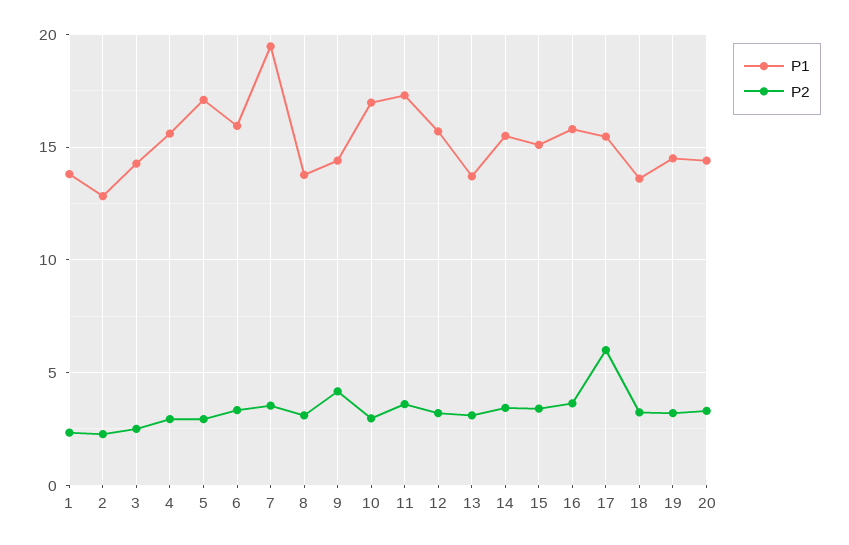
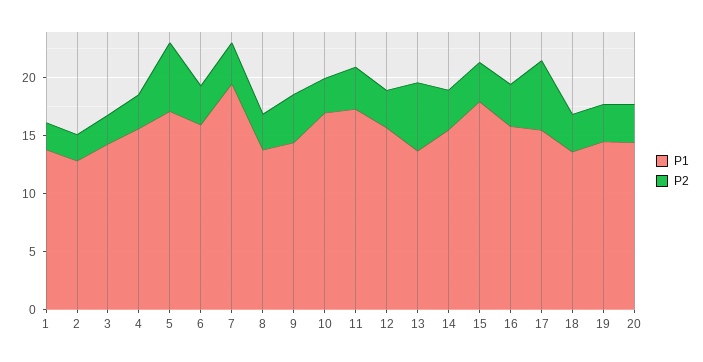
P2, 5: 3 -> 6
P2, 13: 3 -> 6
P1, 15: 15 -> 18

